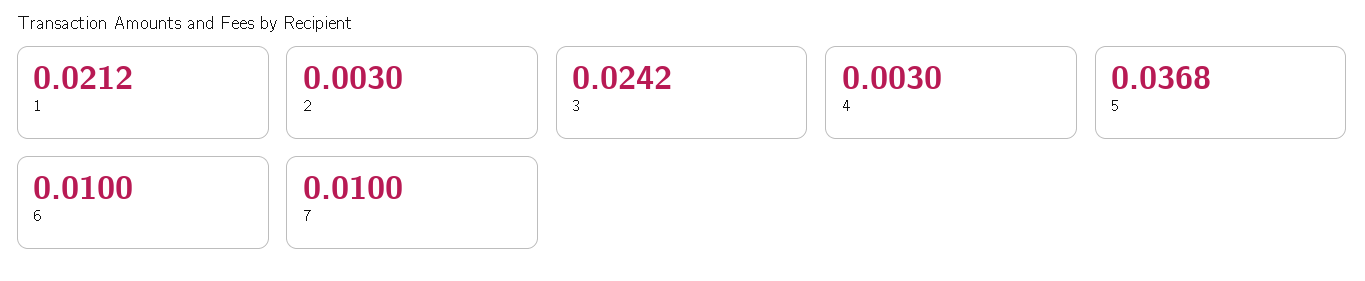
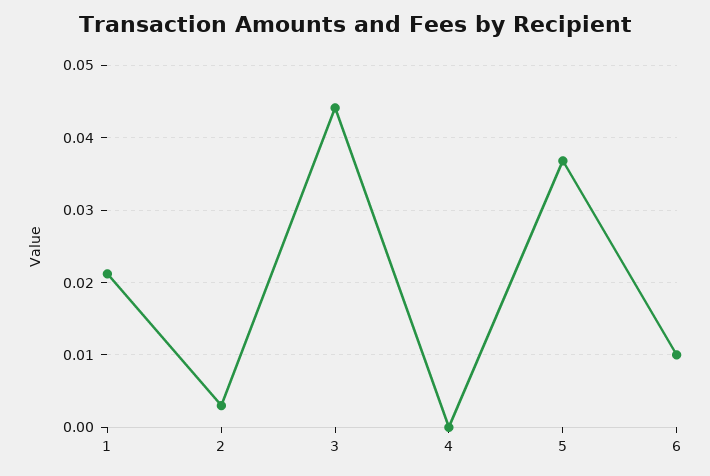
3: 0.0242 -> 0.044
4: 0.003 -> 0
7: 0.01 -> none

